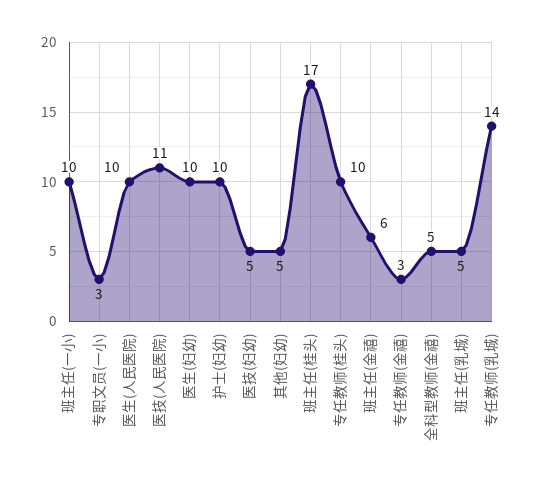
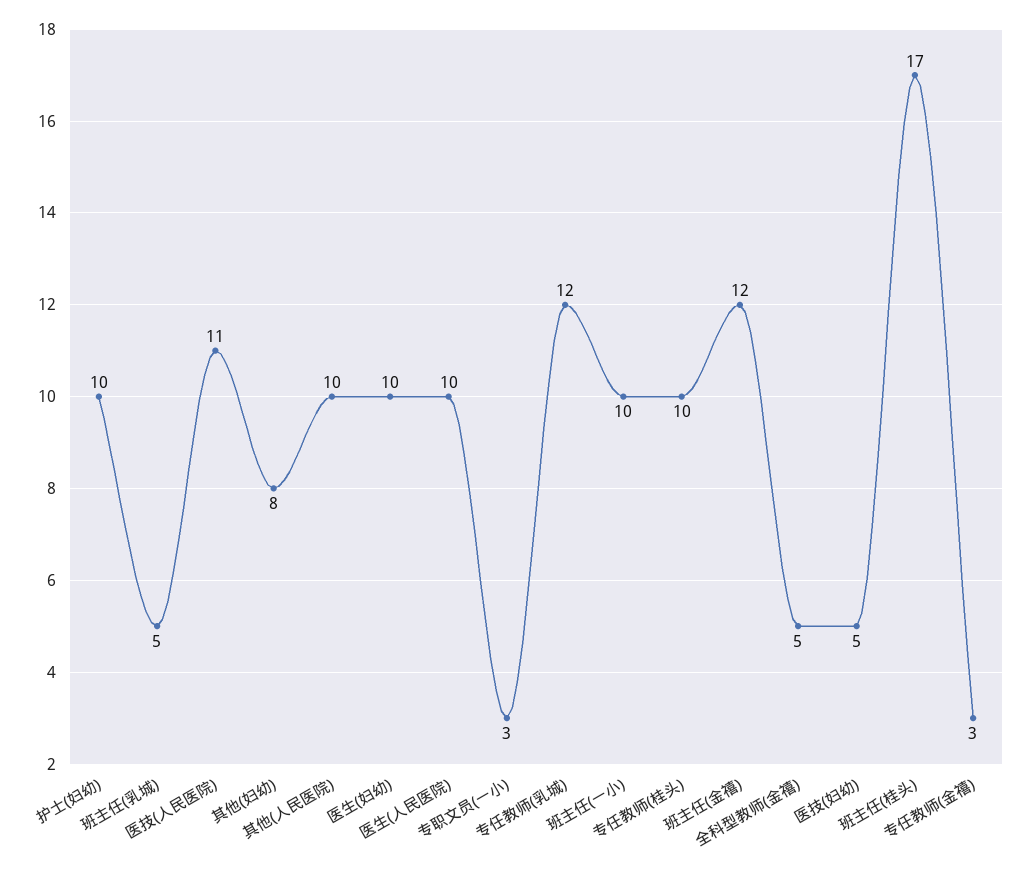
其他(妇幼): 5 -> 8
班主任(金禧): 6 -> 12
专任教师(乳城): 14 -> 12
其他(人民医院): none -> 10

